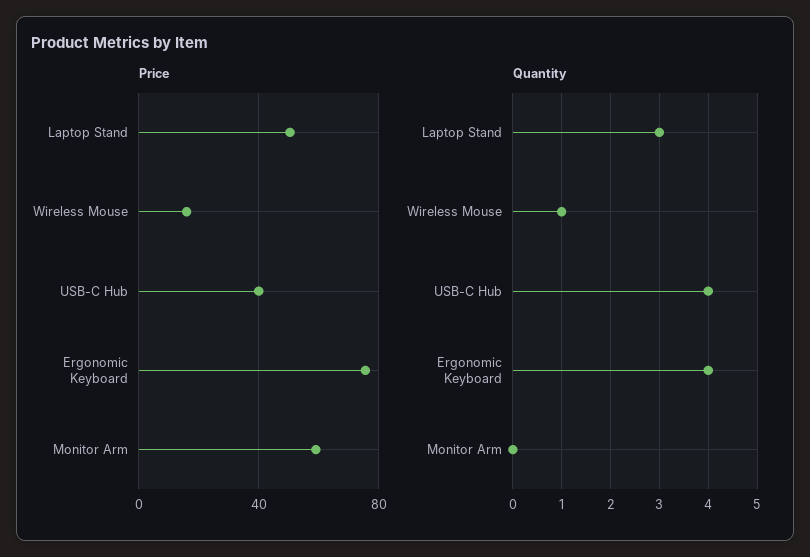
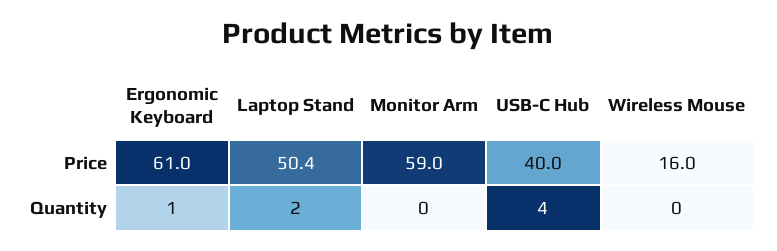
Price, Ergonomic Keyboard: 75 -> 61
Quantity, Laptop Stand: 3 -> 2
Quantity, Wireless Mouse: 1 -> 0
Quantity, Ergonomic Keyboard: 4 -> 1

